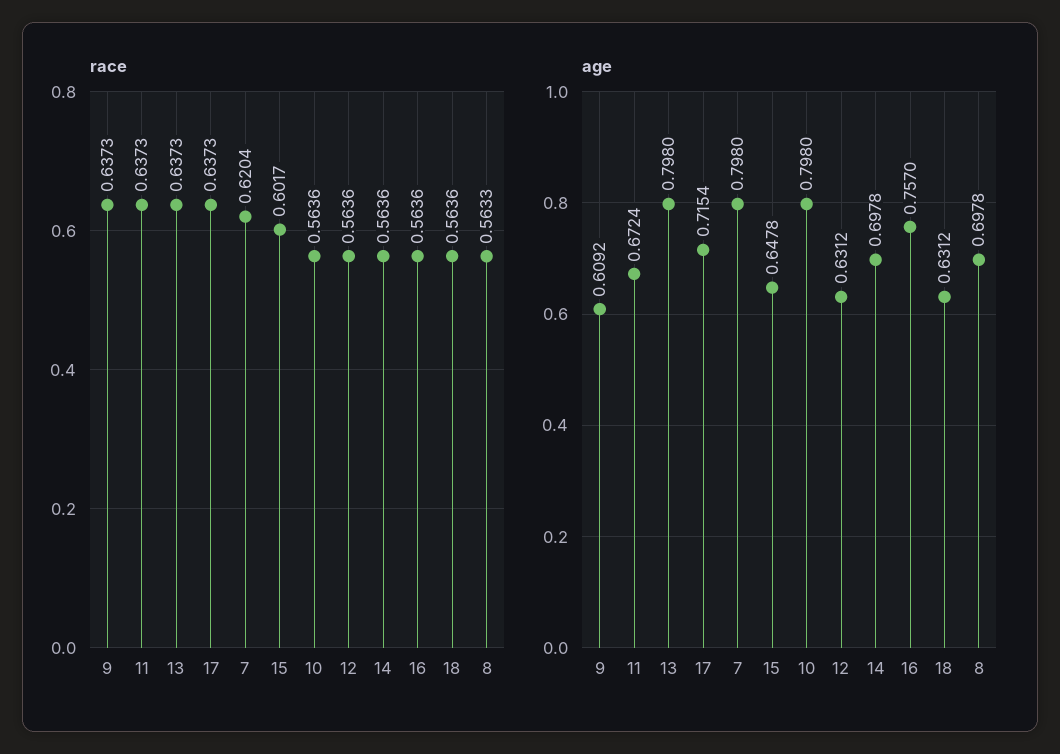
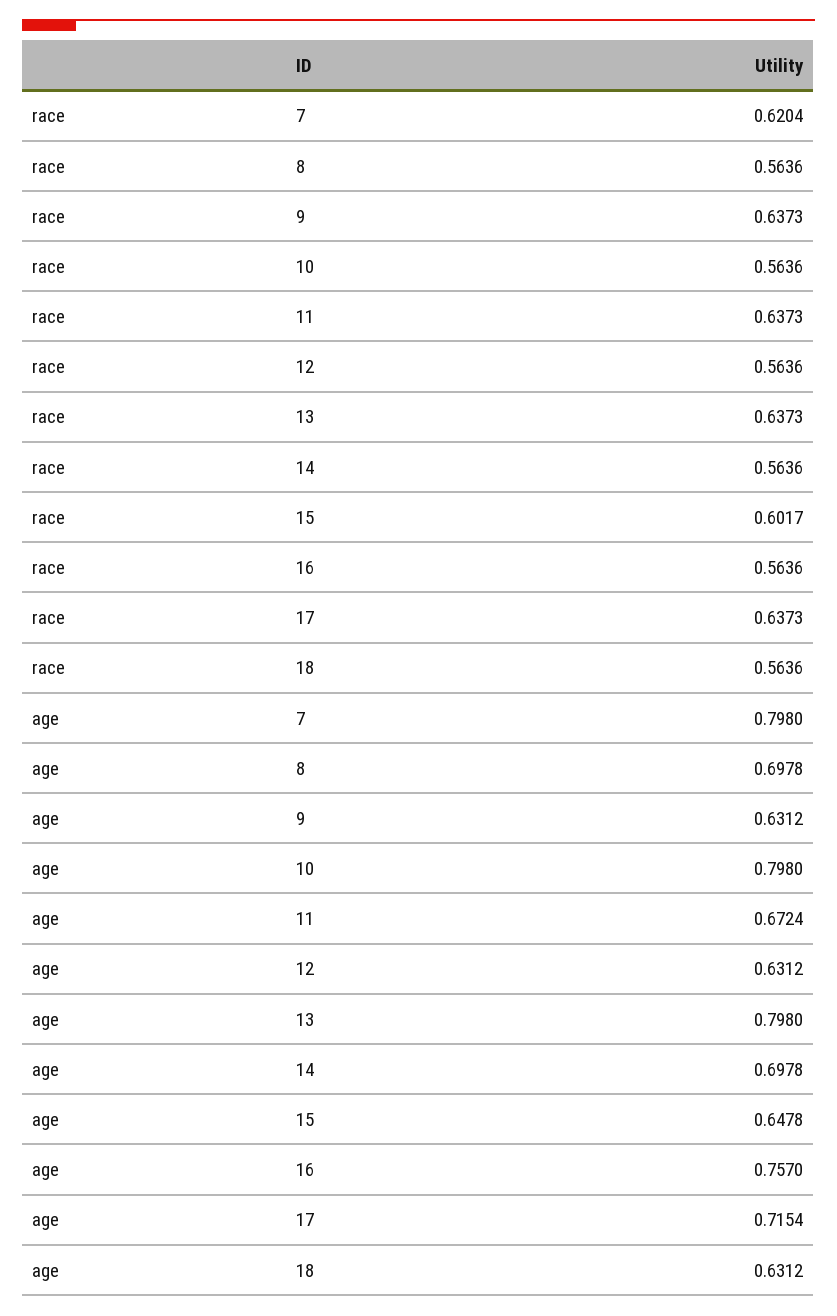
race, 8: 0.5633 -> 0.5636
age, 9: 0.6092 -> 0.6312

